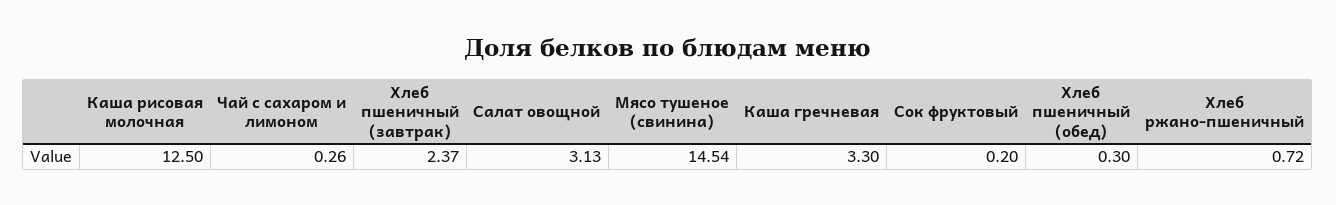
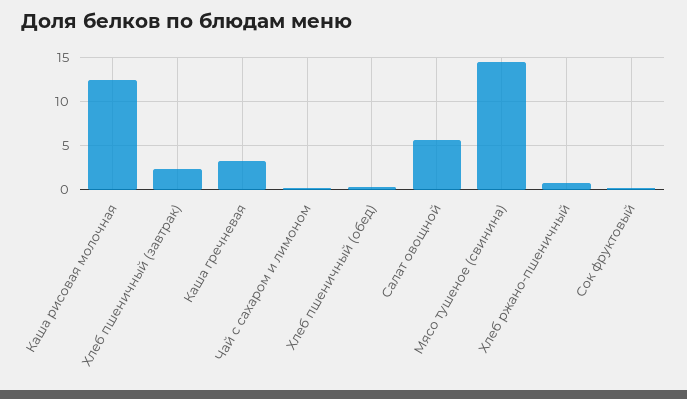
Салат овощной: 3.13 -> 6

